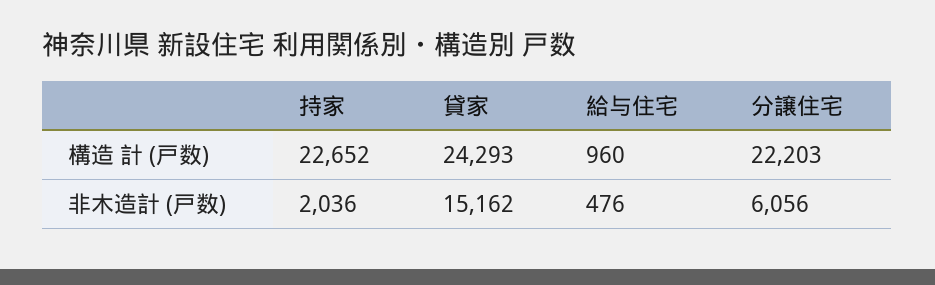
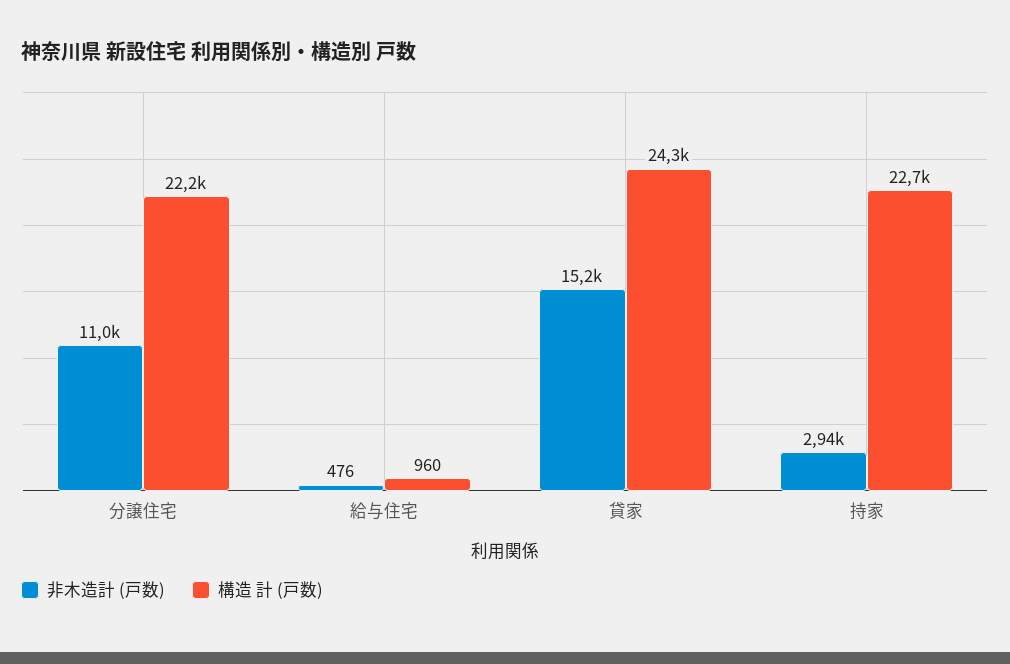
非木造計 (戸数), 持家: 2036 -> 2940
非木造計 (戸数), 分譲住宅: 6056 -> 11000

